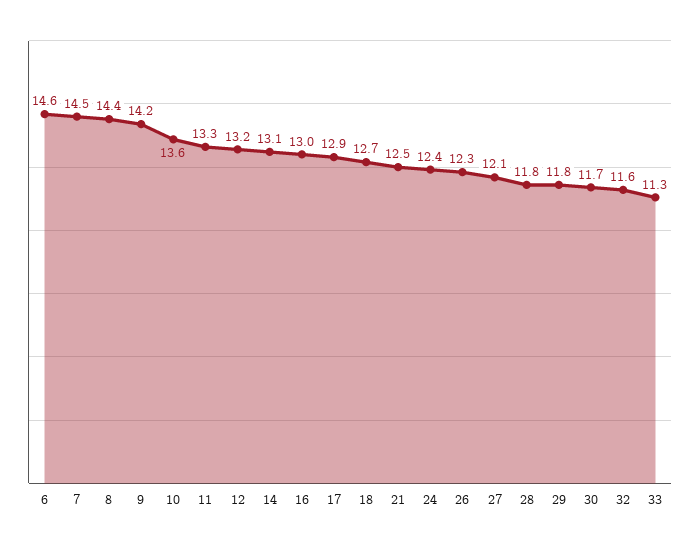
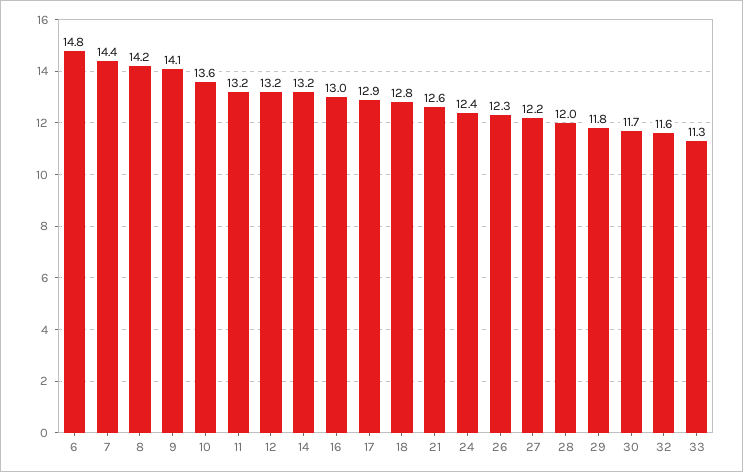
6: 14.6 -> 14.8
7: 14.5 -> 14.4
8: 14.4 -> 14.2
9: 14.2 -> 14.1
11: 13.3 -> 13.2
14: 13.1 -> 13.2
18: 12.7 -> 12.8
21: 12.5 -> 12.6
27: 12.1 -> 12.2
28: 11.8 -> 12

